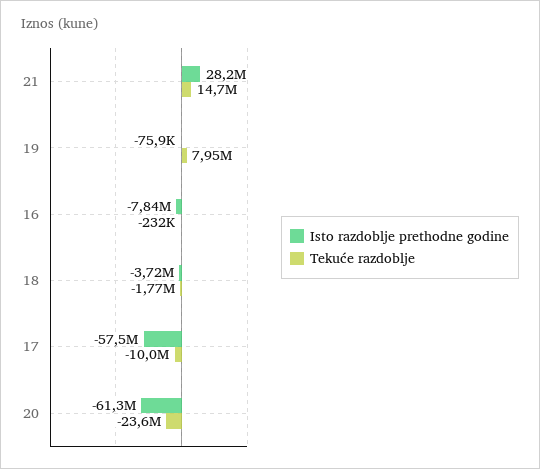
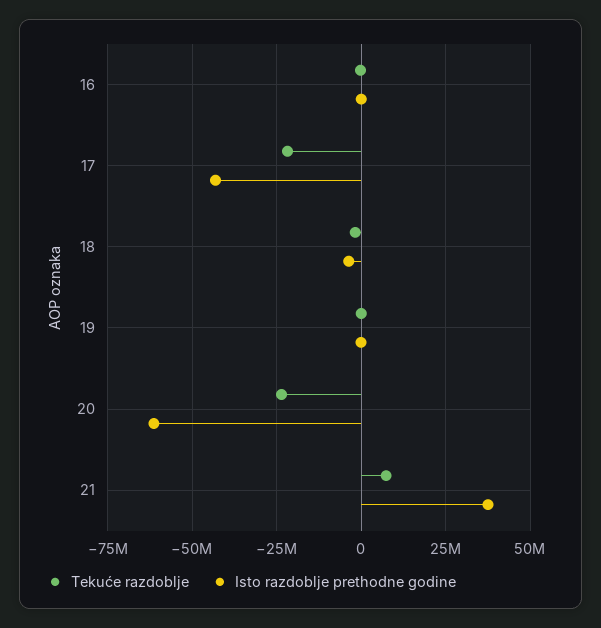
Isto razdoblje prethodne godine, 21: 28200000 -> 37500000
Tekuće razdoblje, 21: 14700000 -> 7500000
Tekuće razdoblje, 19: 7950000 -> 0
Isto razdoblje prethodne godine, 16: -7840000 -> 0
Isto razdoblje prethodne godine, 17: -57500000 -> -42500000
Tekuće razdoblje, 17: -10000000 -> -22500000

